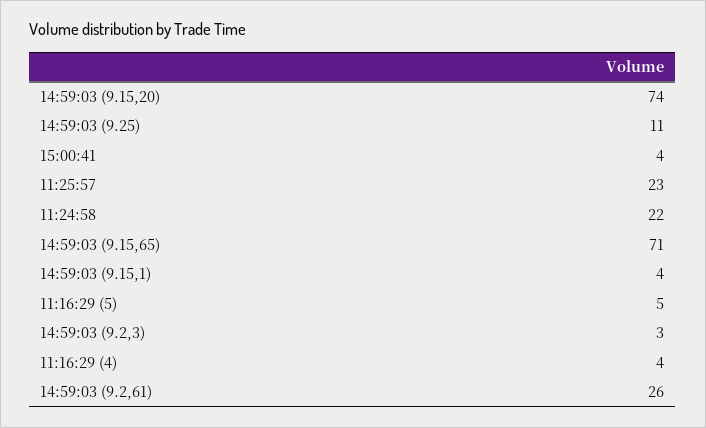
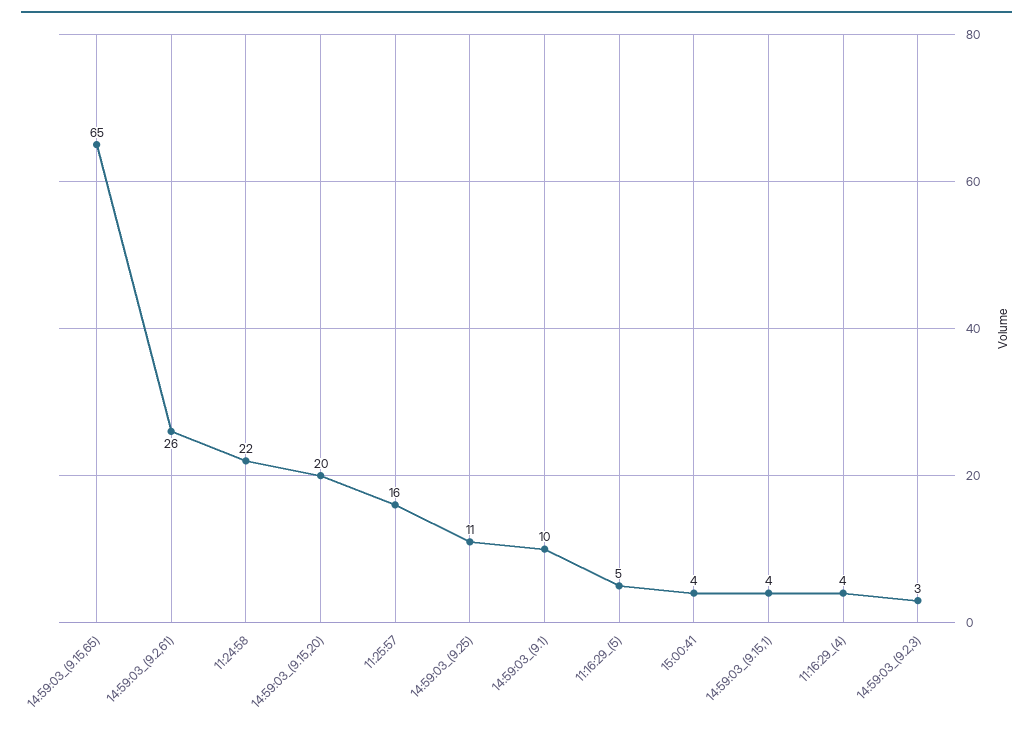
14:59:03 (9.15,20): 74 -> 20
11:25:57: 23 -> 16
14:59:03 (9.15,65): 71 -> 65
14:59:03_(9.1): none -> 10

